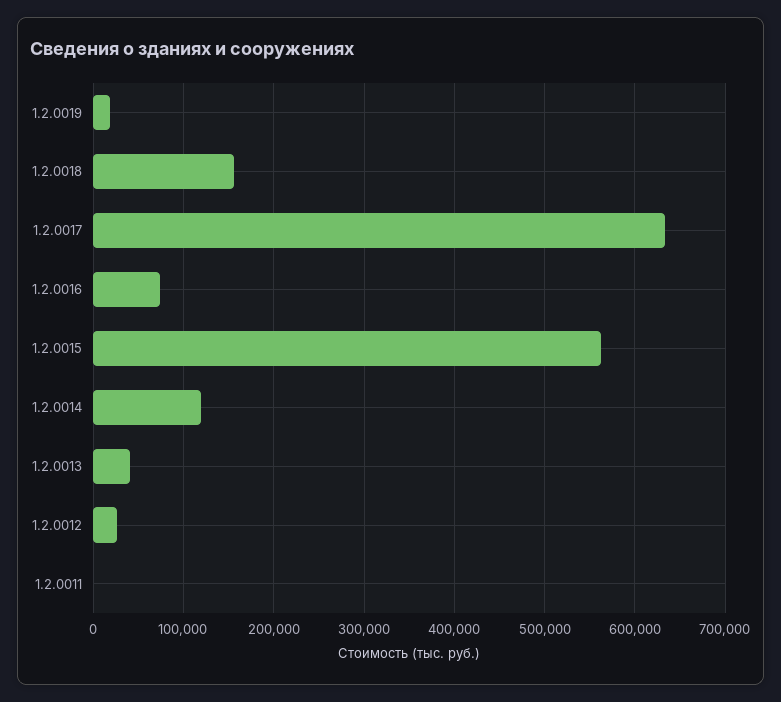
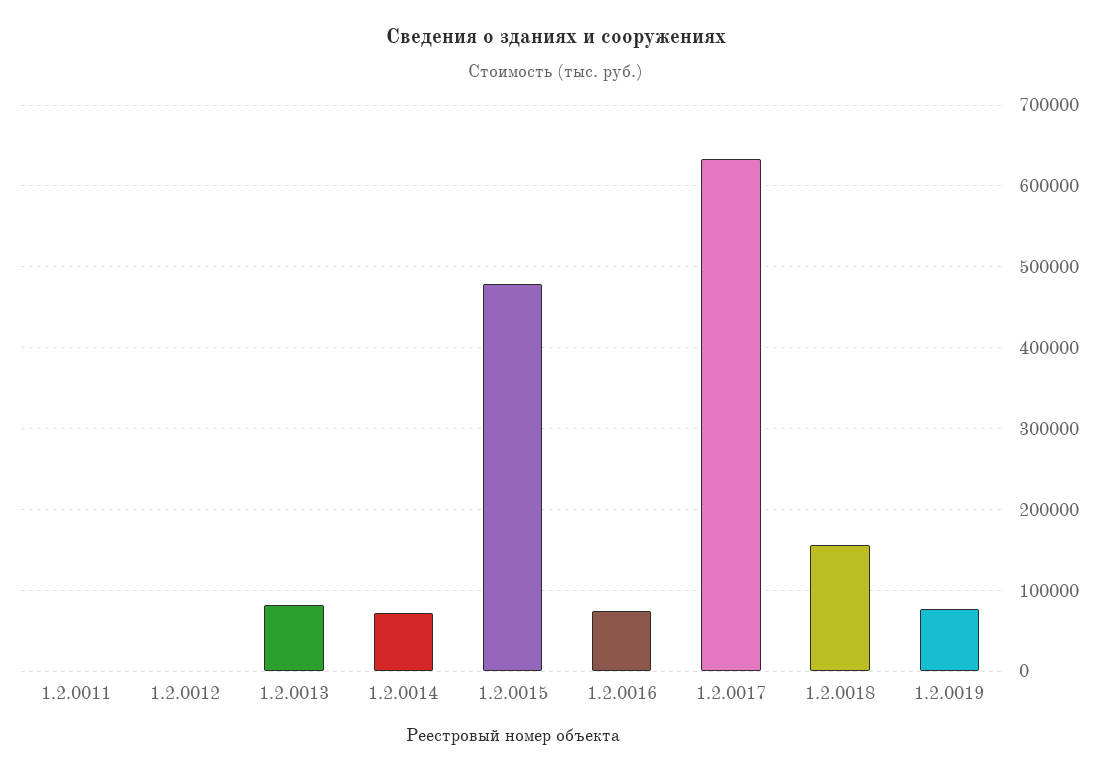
1.2.0019: 20000 -> 80000
1.2.0015: 560000 -> 480000
1.2.0014: 120000 -> 70000
1.2.0013: 40000 -> 80000
1.2.0012: 30000 -> 0

